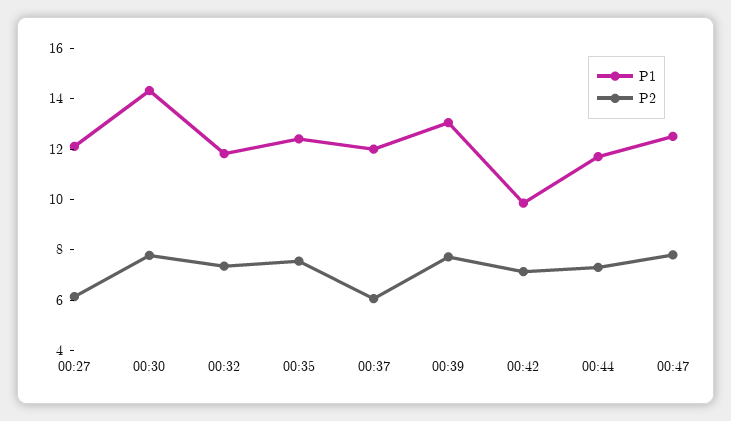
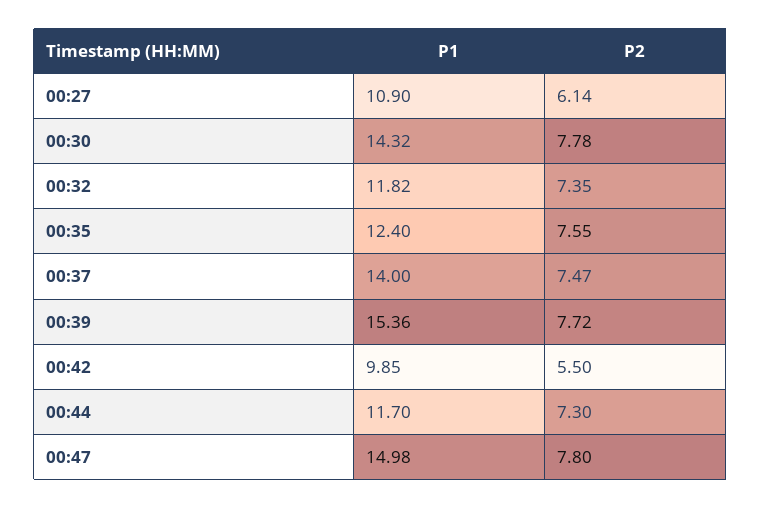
P1, 00:27: 12 -> 10.9
P1, 00:37: 12 -> 14
P2, 00:37: 6 -> 7.47
P1, 00:39: 13 -> 15.36
P2, 00:42: 7 -> 5.5
P1, 00:47: 12.5 -> 14.98

